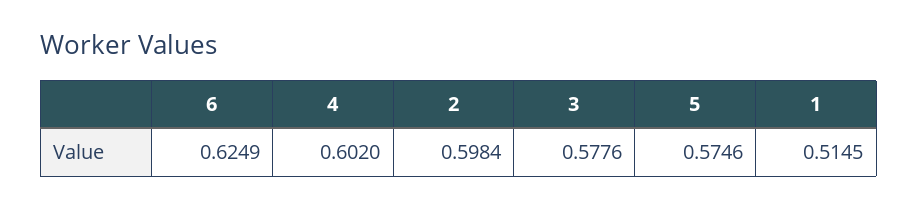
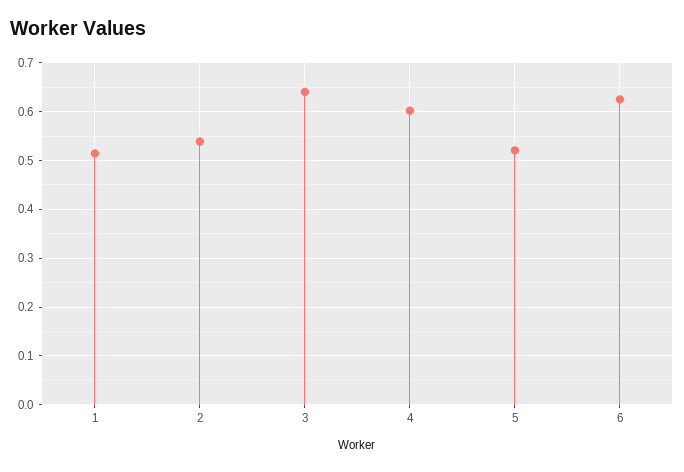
2: 0.5984 -> 0.54
3: 0.5776 -> 0.64
5: 0.5746 -> 0.52

